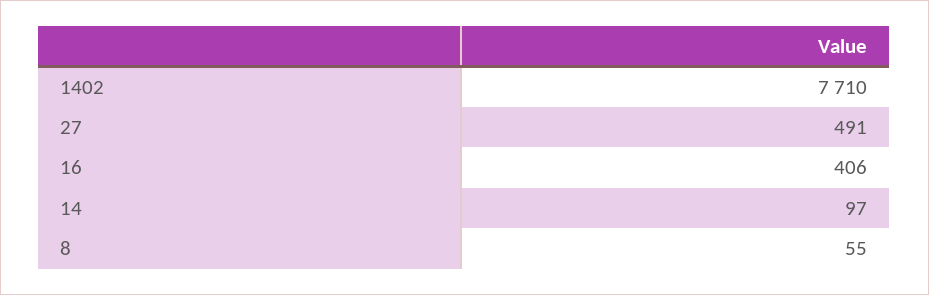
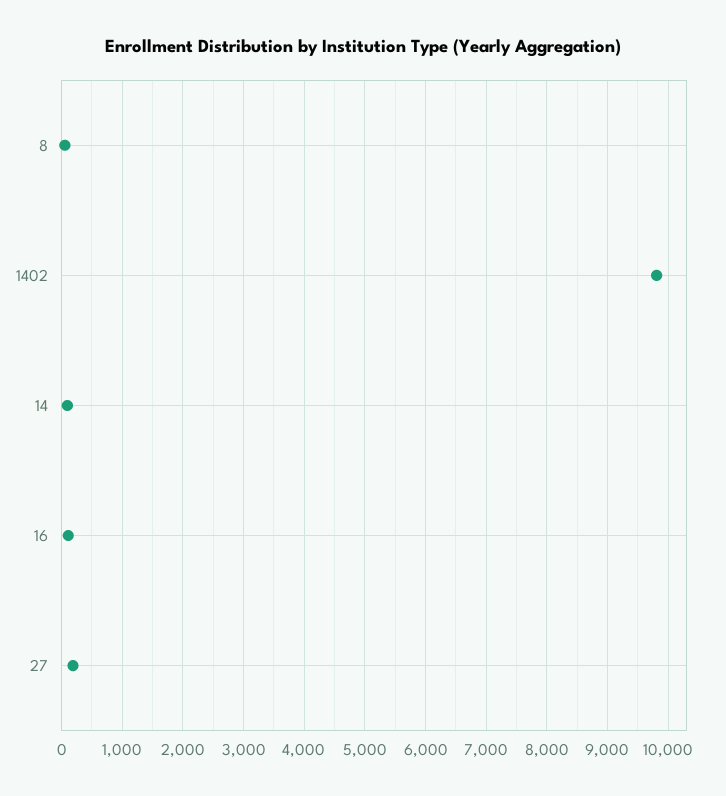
1402: 7710 -> 9800
27: 491 -> 200
16: 406 -> 100

